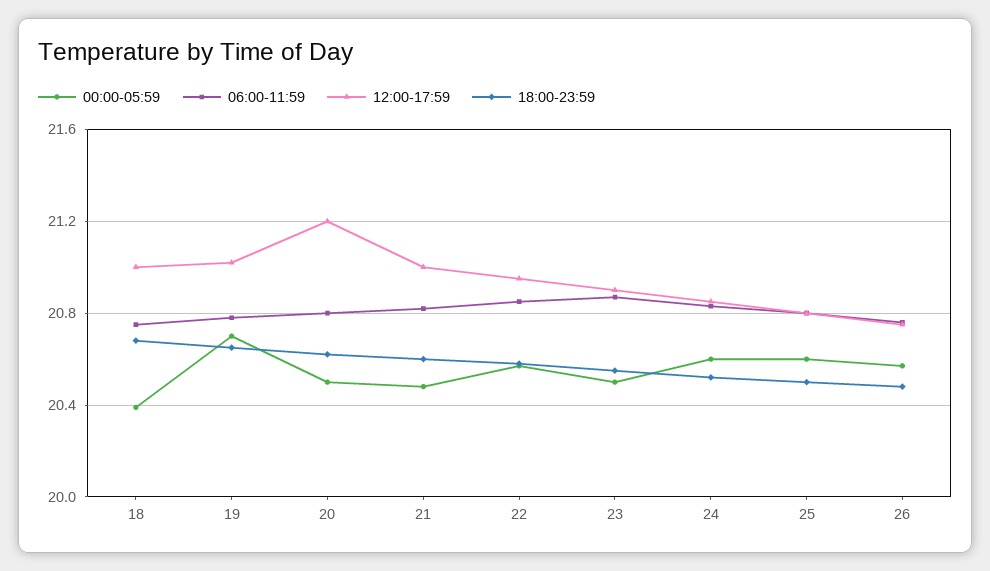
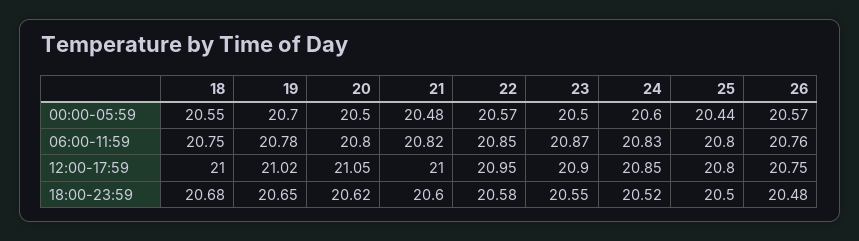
00:00-05:59, 18: 20.4 -> 20.55
12:00-17:59, 20: 21.2 -> 21.05
00:00-05:59, 25: 20.6 -> 20.44

